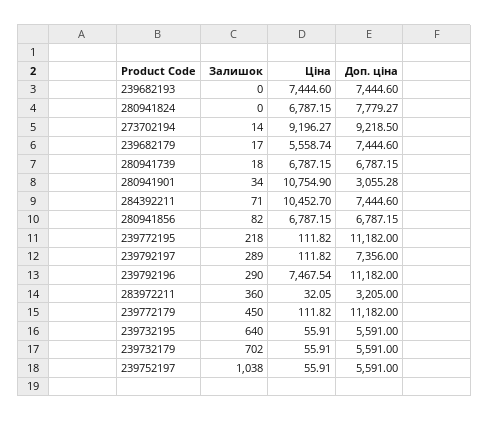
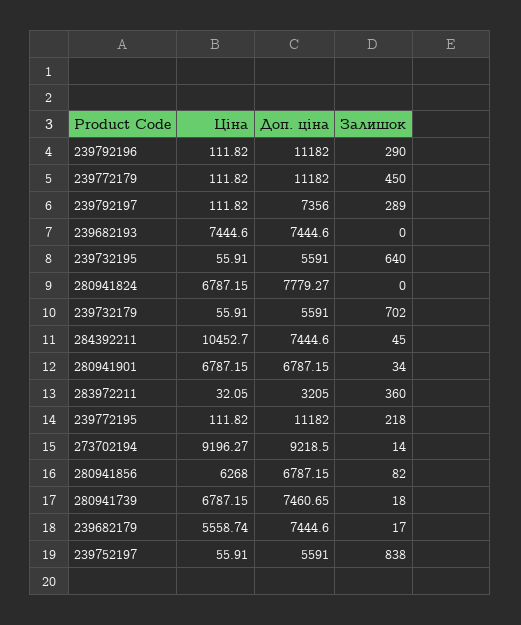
Доп. ціна, 280941739: 6787.15 -> 7460.65
Ціна, 280941901: 10754.9 -> 6787.15
Доп. ціна, 280941901: 3055.28 -> 6787.15
Залишок, 284392211: 71 -> 45
Ціна, 280941856: 6787.15 -> 6268
Ціна, 239792196: 7467.54 -> 111.82
Залишок, 239752197: 1038 -> 838

